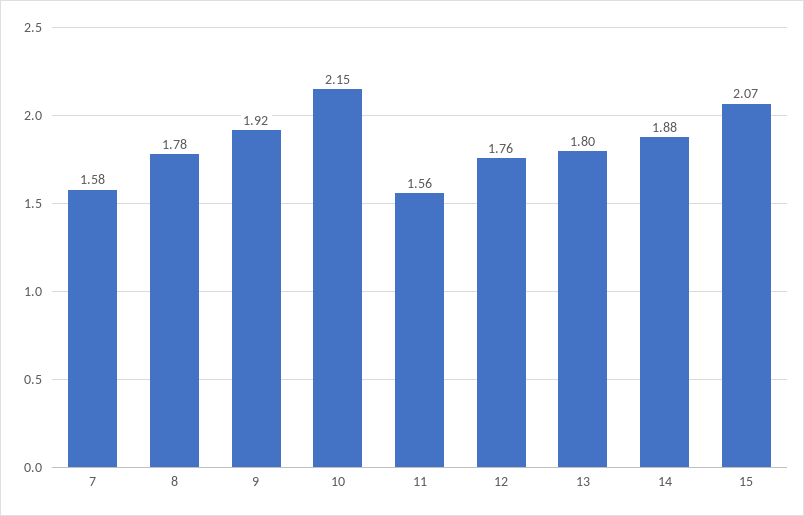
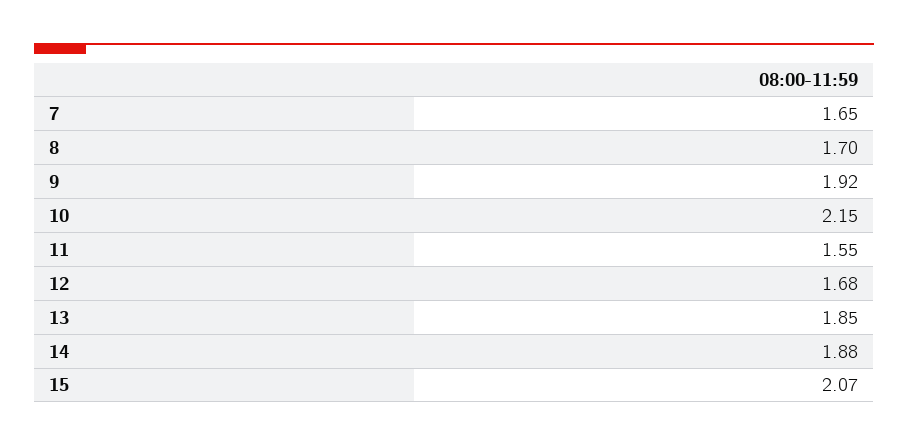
7: 1.58 -> 1.65
8: 1.78 -> 1.7
11: 1.56 -> 1.55
12: 1.76 -> 1.68
13: 1.8 -> 1.85

